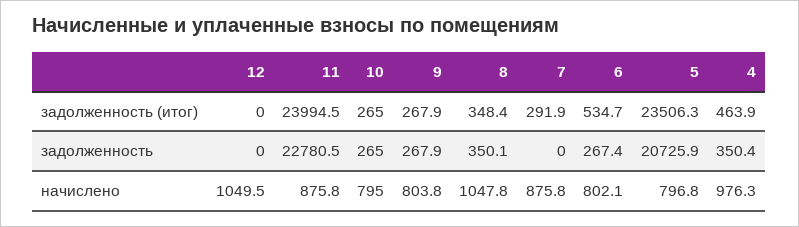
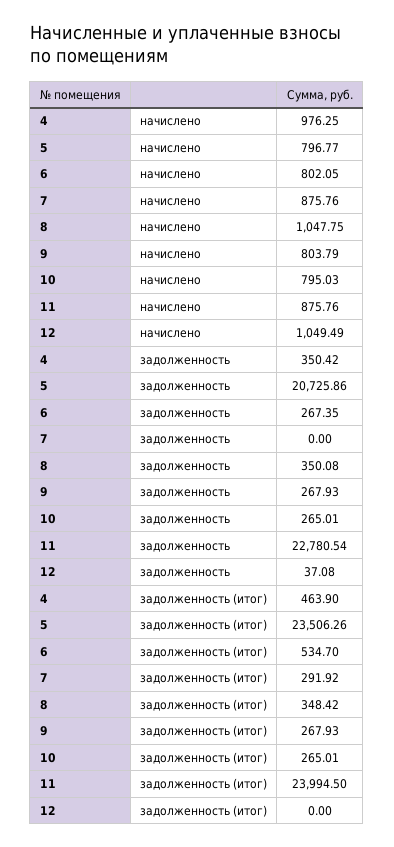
12, задолженность: 0 -> 37.08

